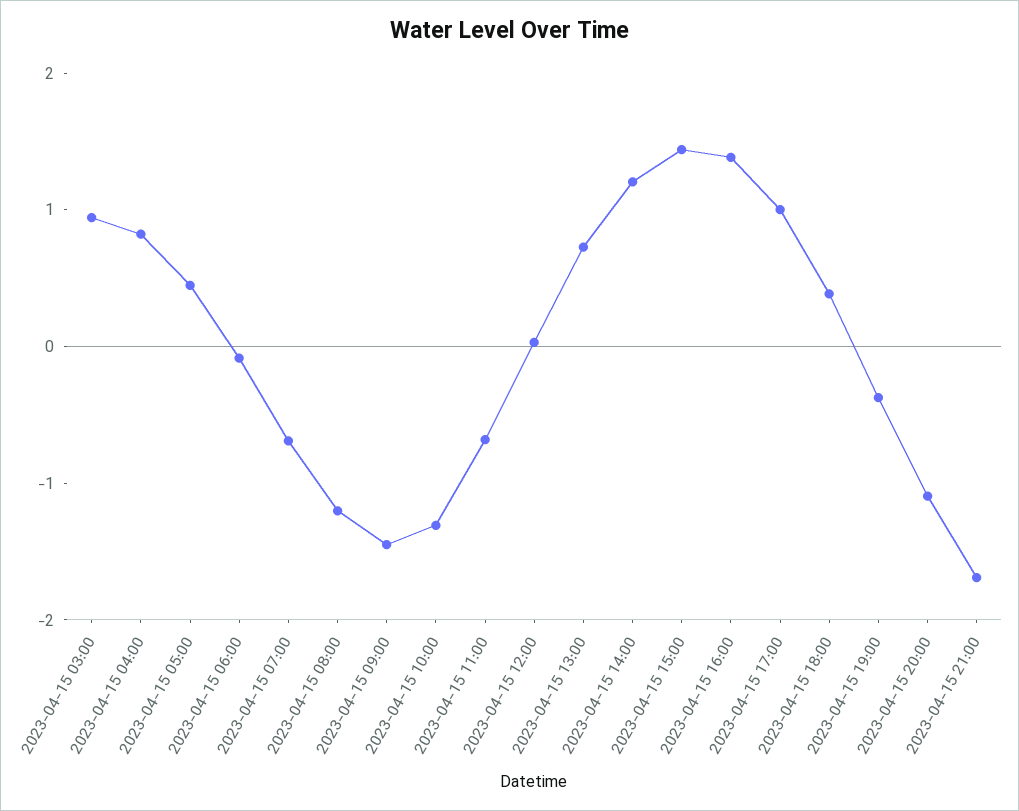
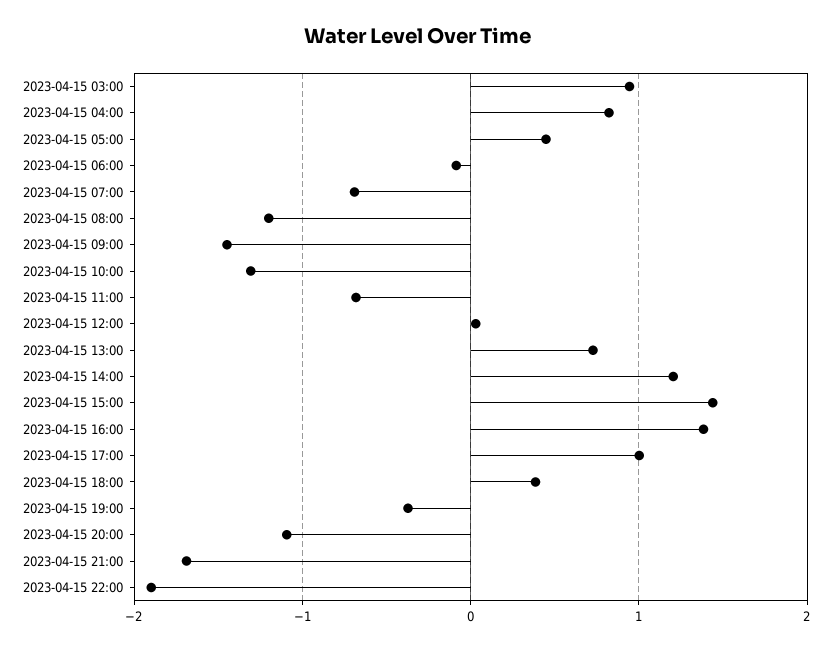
2023-04-15 22:00: none -> -1.9

